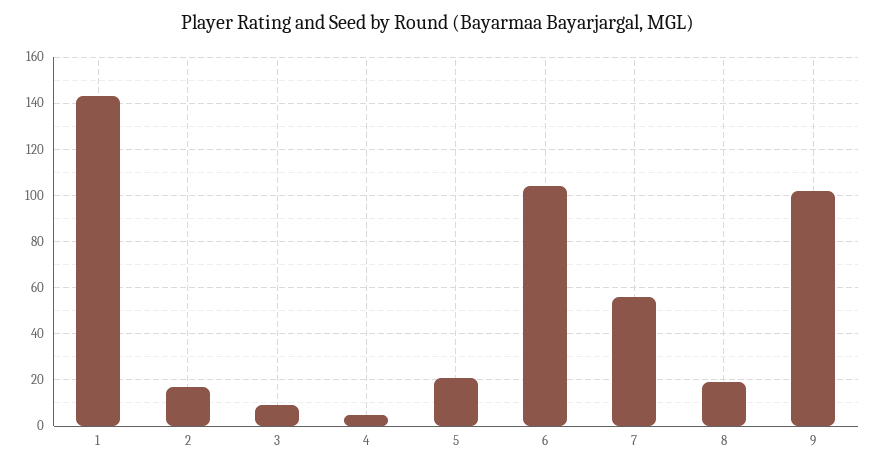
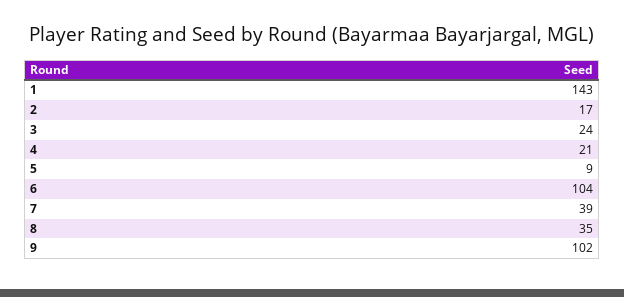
3: 10 -> 24
4: 5 -> 21
5: 20 -> 9
7: 55 -> 39
8: 20 -> 35

